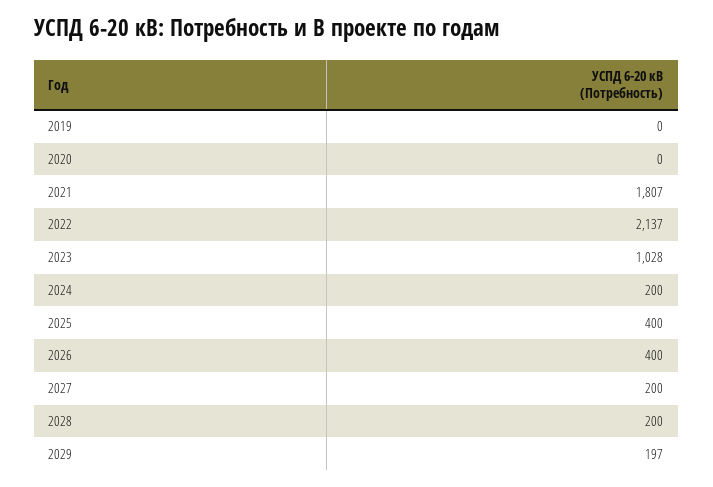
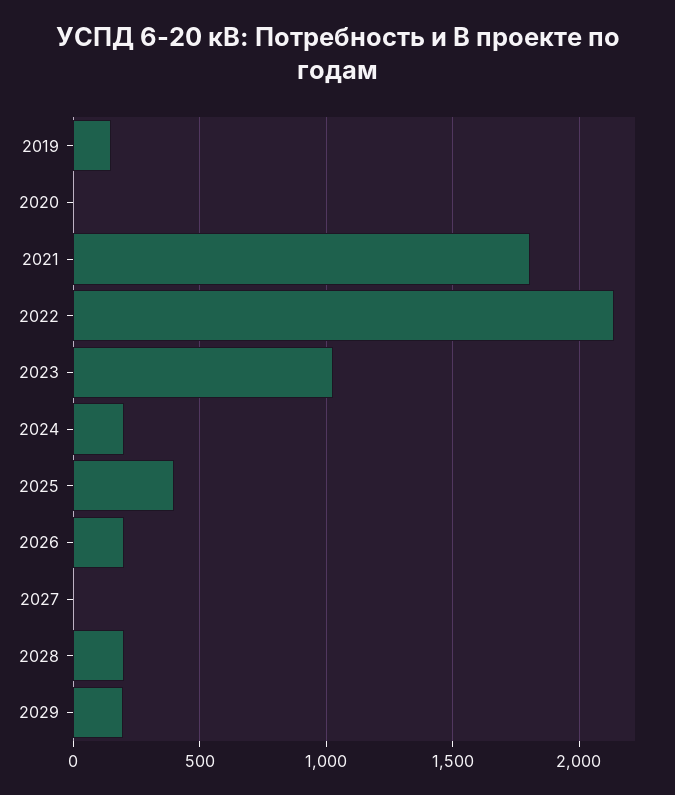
2019: 0 -> 150
2026: 400 -> 200
2027: 200 -> 0

